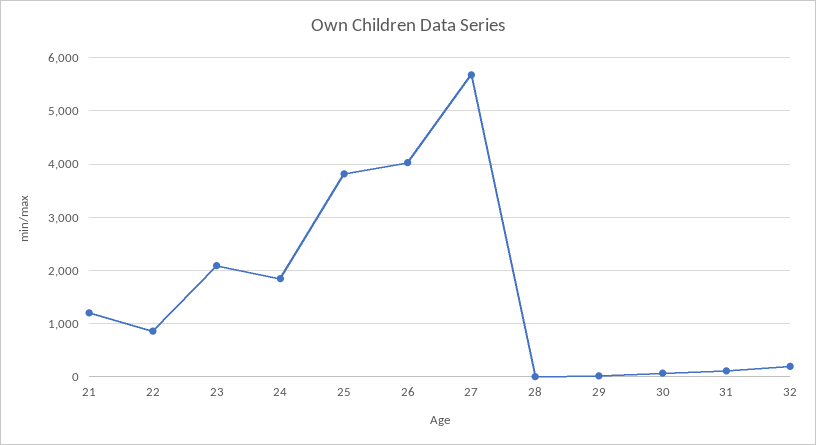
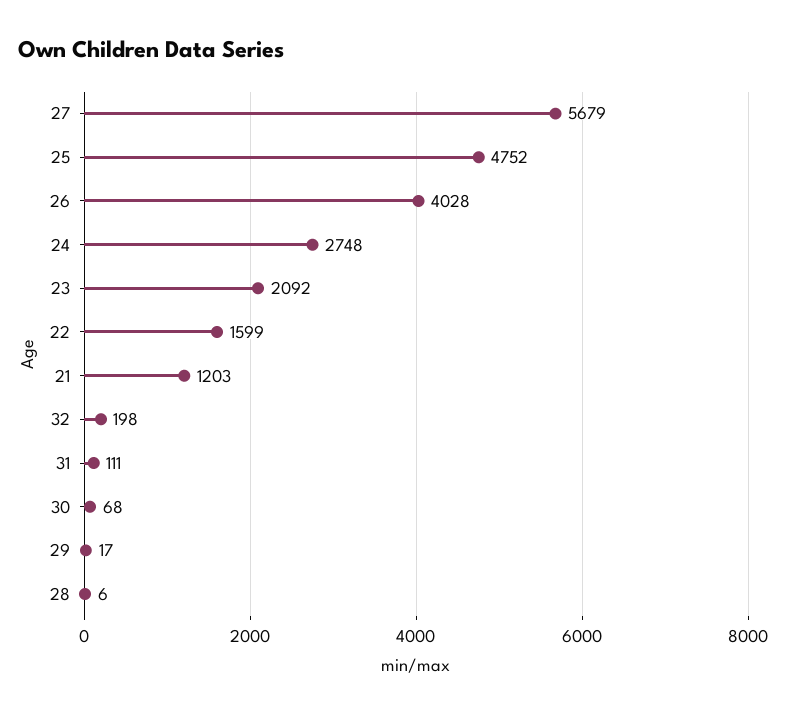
22: 800 -> 1599
24: 1800 -> 2748
25: 3800 -> 4752

